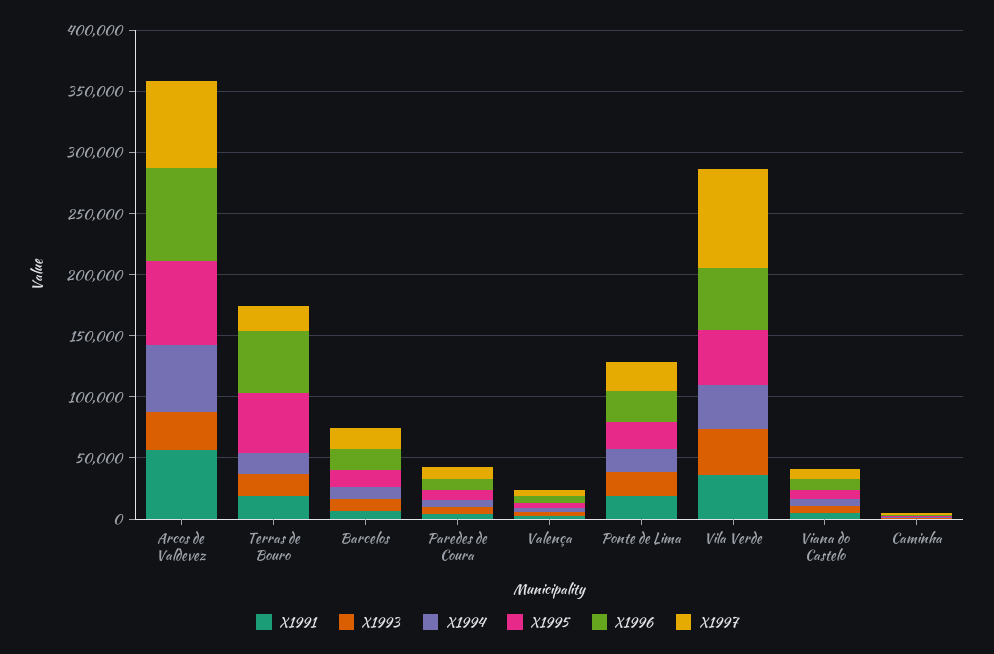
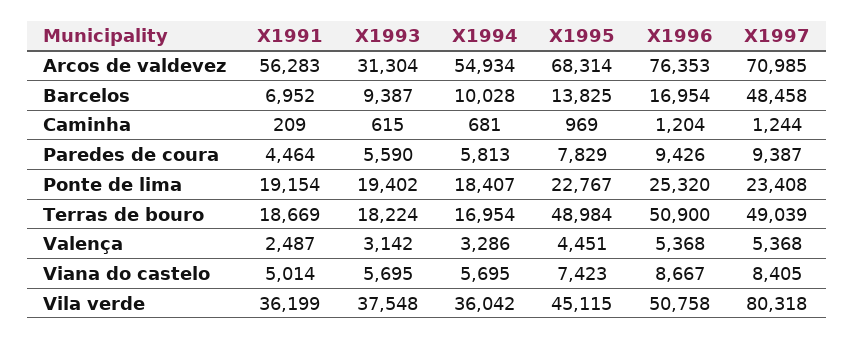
X1997, Terras de Bouro: 20000 -> 49039
X1997, Barcelos: 20000 -> 48458

